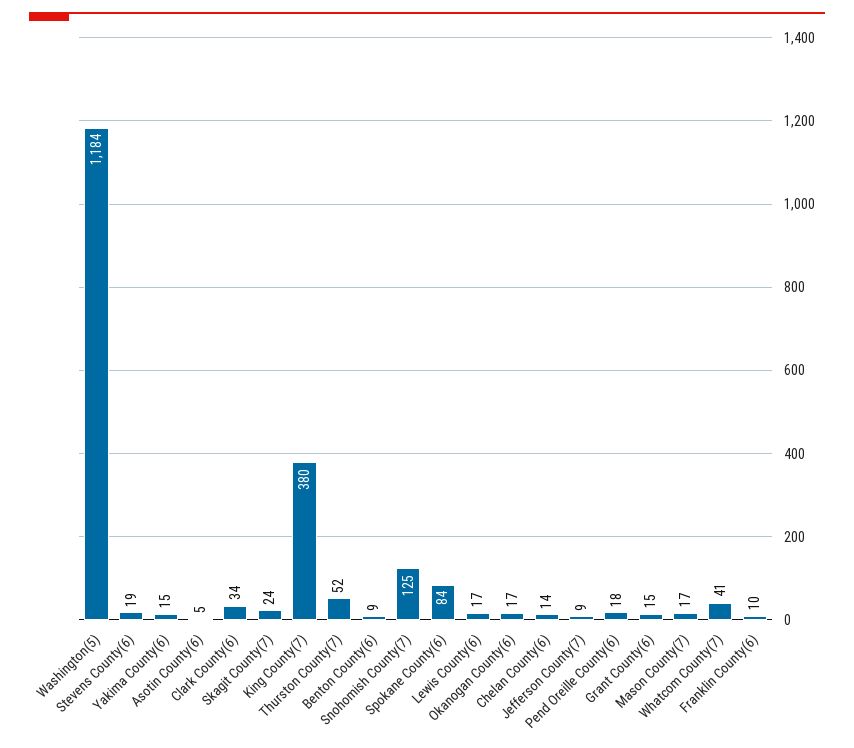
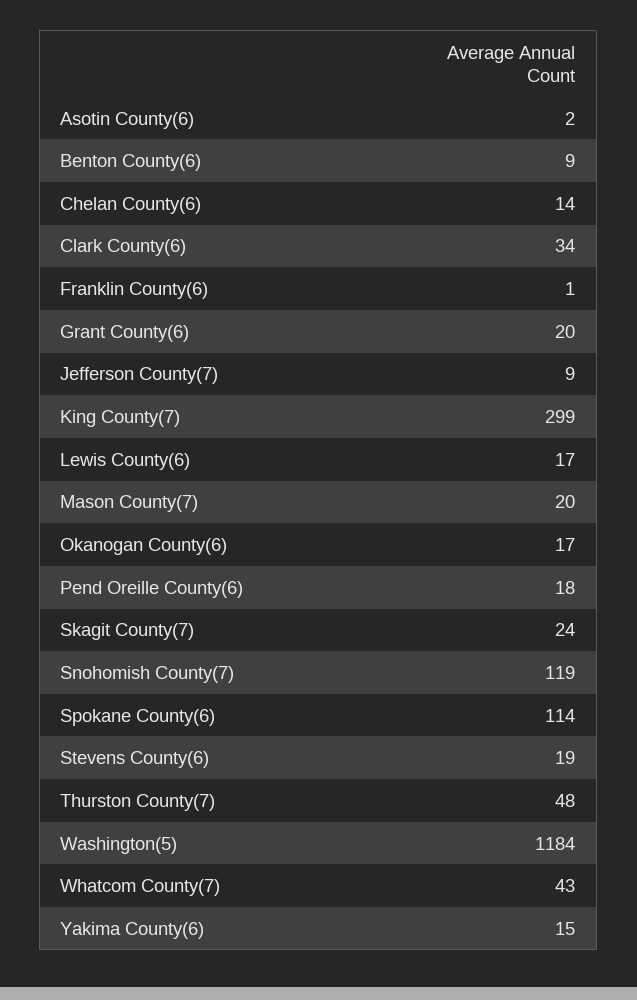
Asotin County(6): 5 -> 2
King County(7): 380 -> 299
Thurston County(7): 52 -> 48
Snohomish County(7): 125 -> 119
Spokane County(6): 84 -> 114
Grant County(6): 15 -> 20
Mason County(7): 17 -> 20
Whatcom County(7): 41 -> 43
Franklin County(6): 10 -> 1

